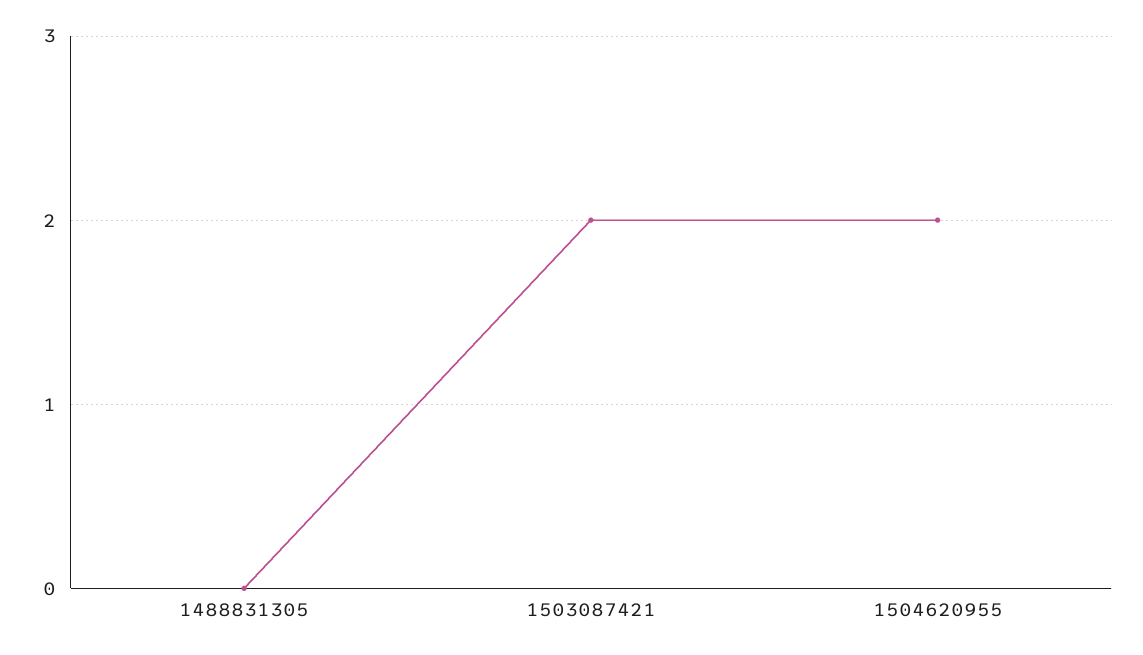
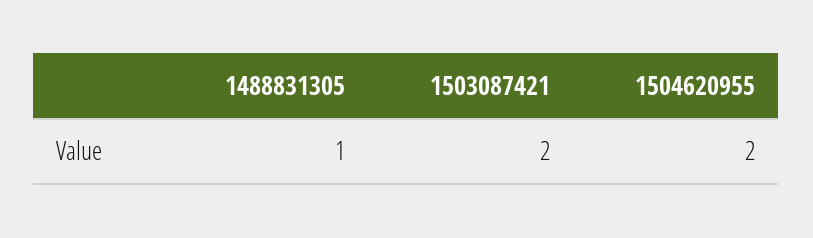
1488831305: 0 -> 1

